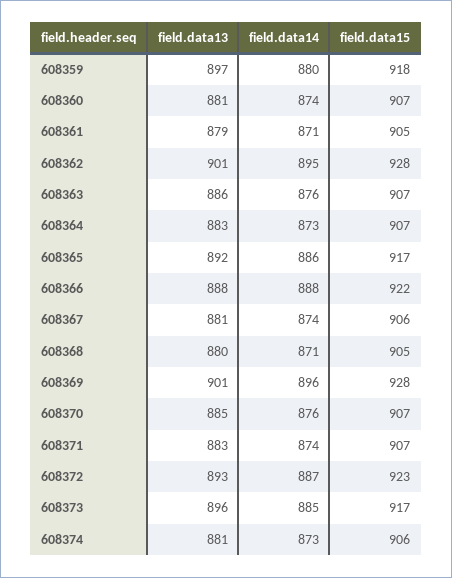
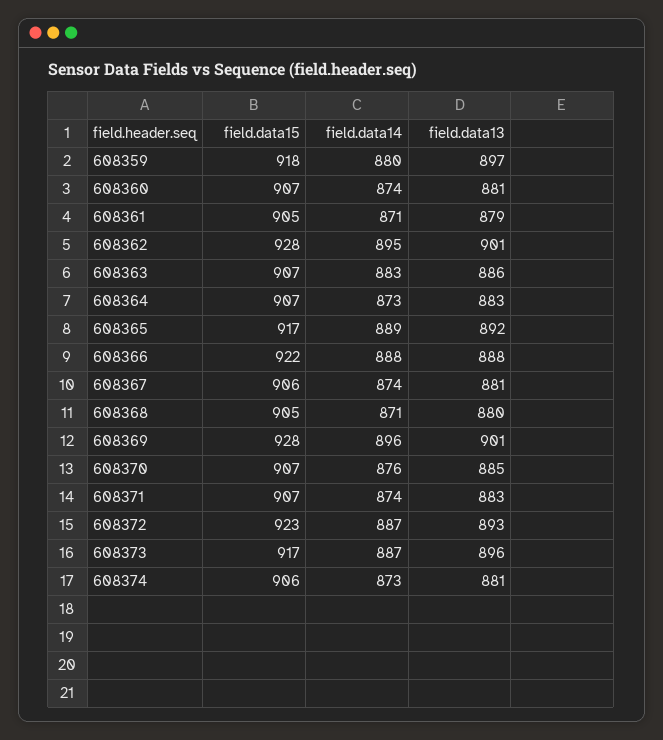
field.data14, 608363: 876 -> 883
field.data14, 608365: 886 -> 889
field.data14, 608373: 885 -> 887

